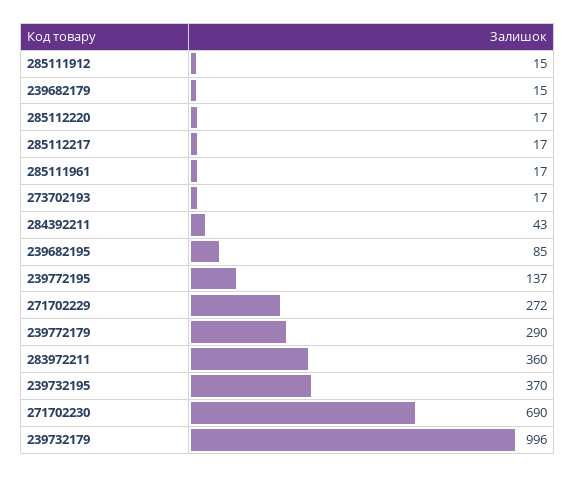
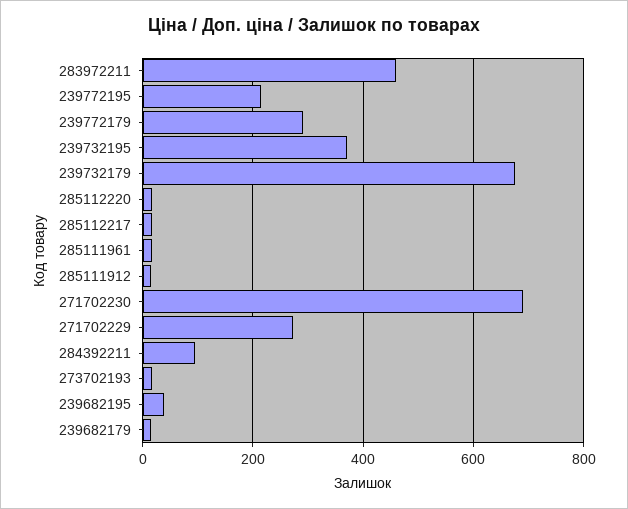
284392211: 43 -> 100
239682195: 85 -> 40
239772195: 137 -> 220
283972211: 360 -> 460
239732179: 996 -> 680

